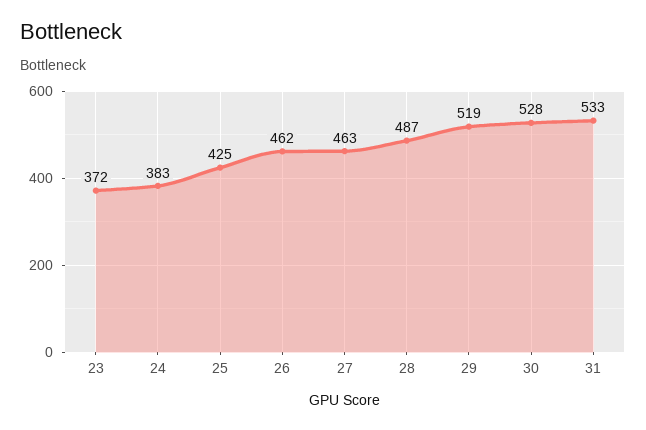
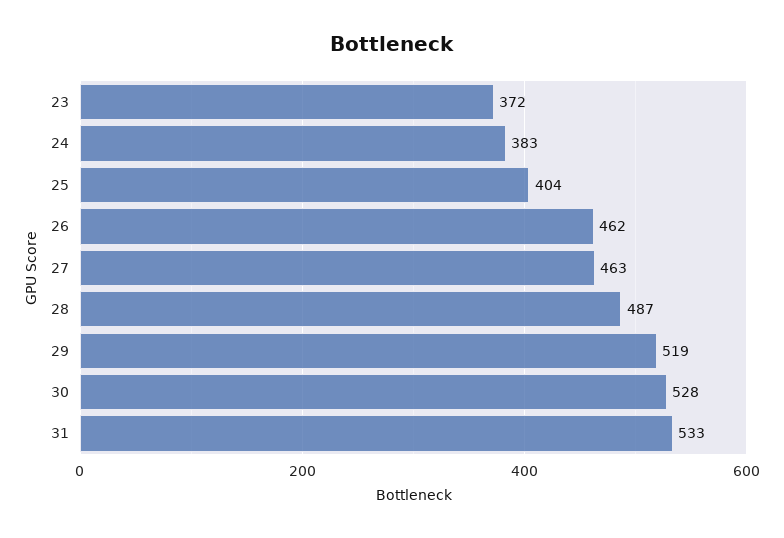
25: 425 -> 404

